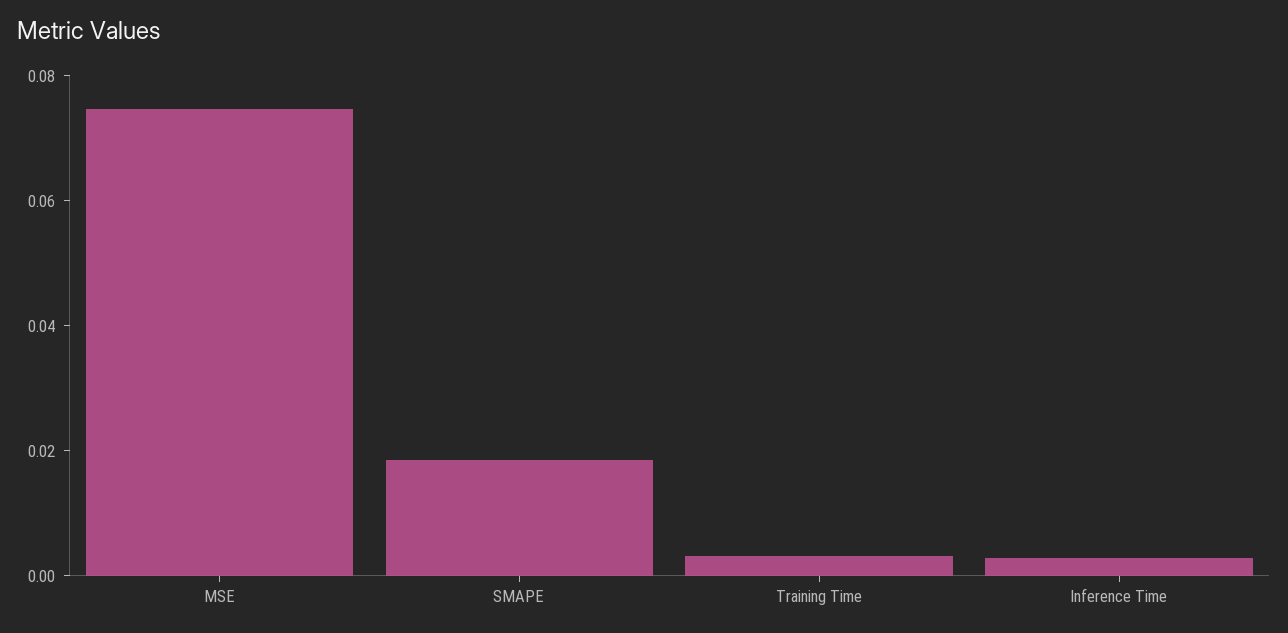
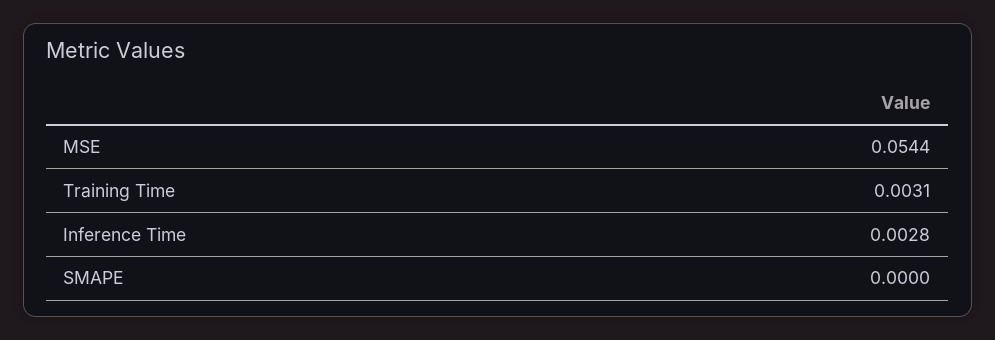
MSE: 0.075 -> 0.0544
SMAPE: 0.02 -> 0

